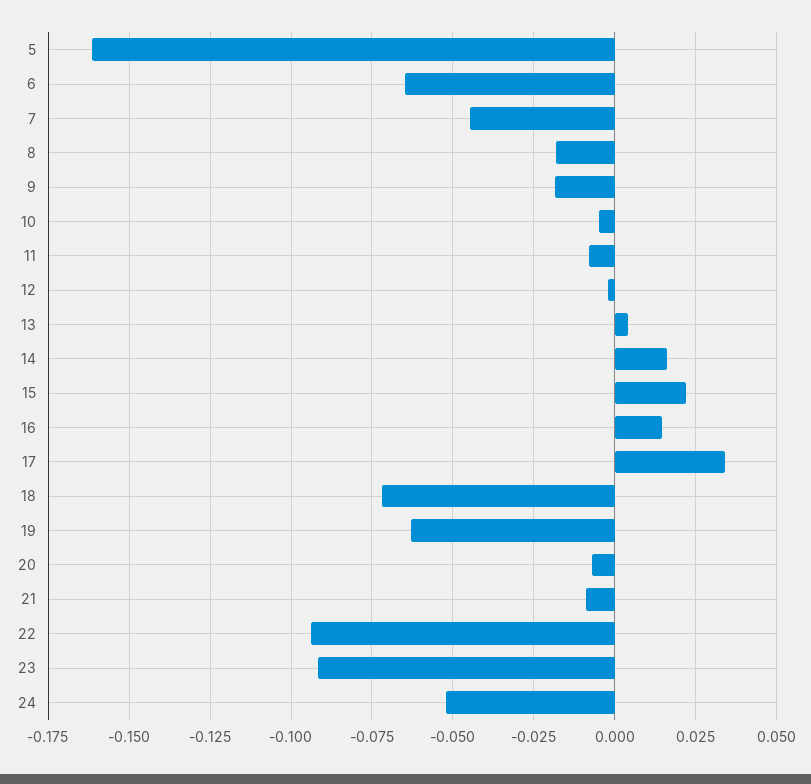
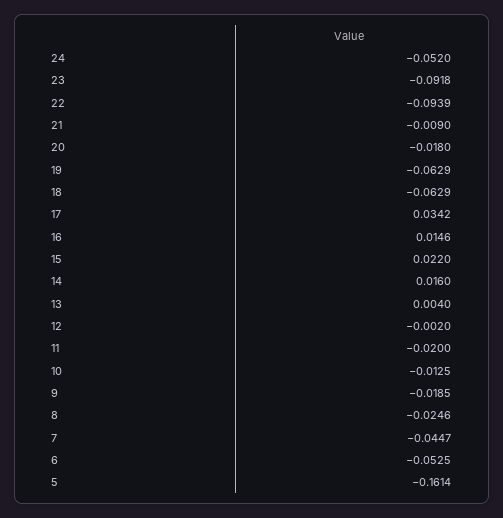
6: -0.065 -> -0.0525
8: -0.0175 -> -0.0246
10: -0.005 -> -0.0125
11: -0.0075 -> -0.02
18: -0.0725 -> -0.0629
20: -0.0075 -> -0.018

